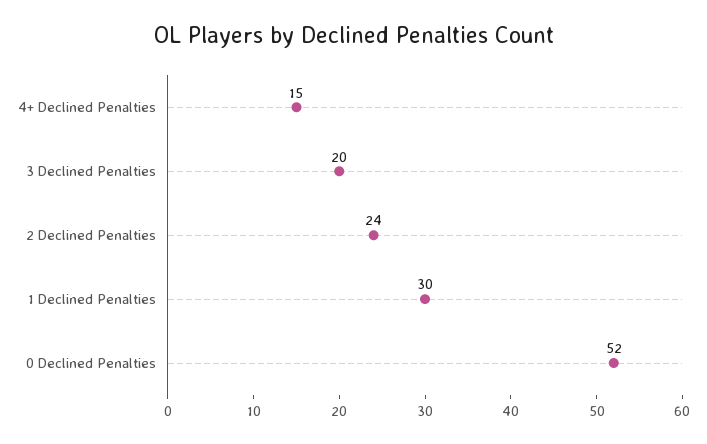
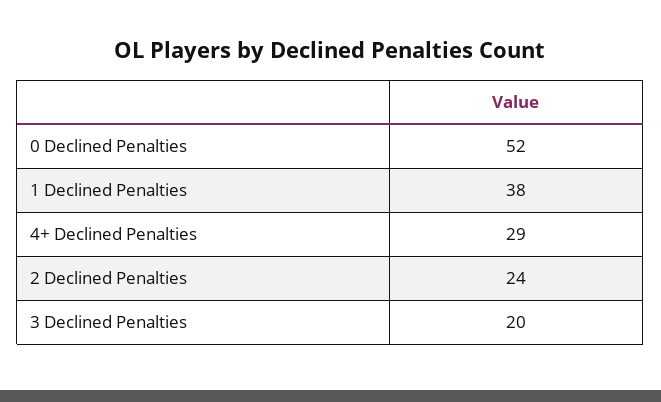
4+ Declined Penalties: 15 -> 29
1 Declined Penalties: 30 -> 38

